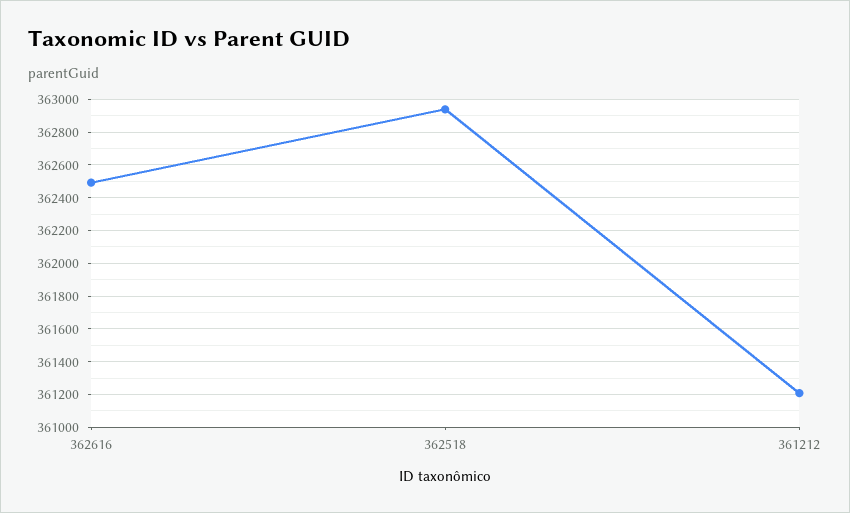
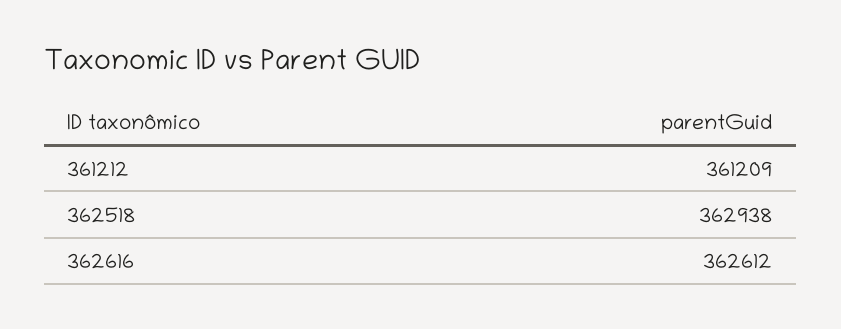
362616: 362500 -> 362612

